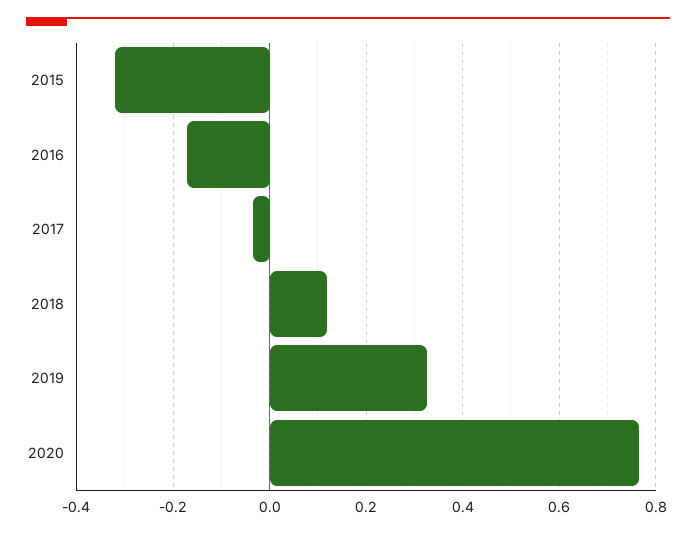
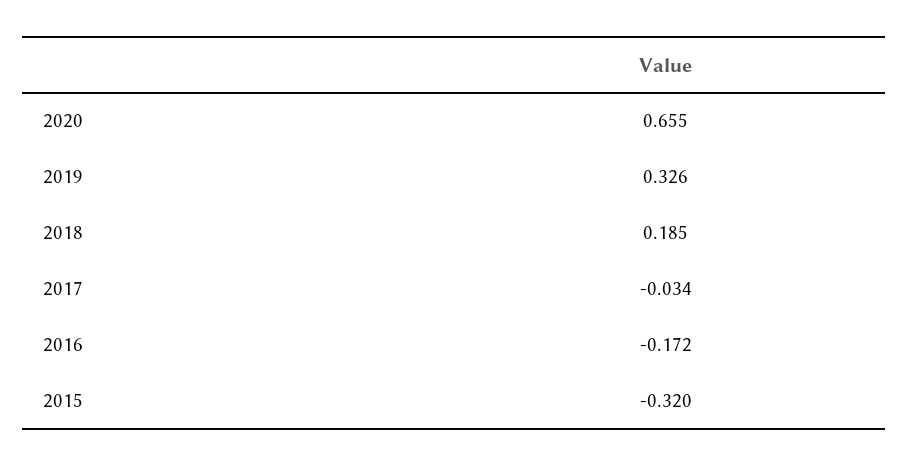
2018: 0.12 -> 0.185
2020: 0.76 -> 0.655

